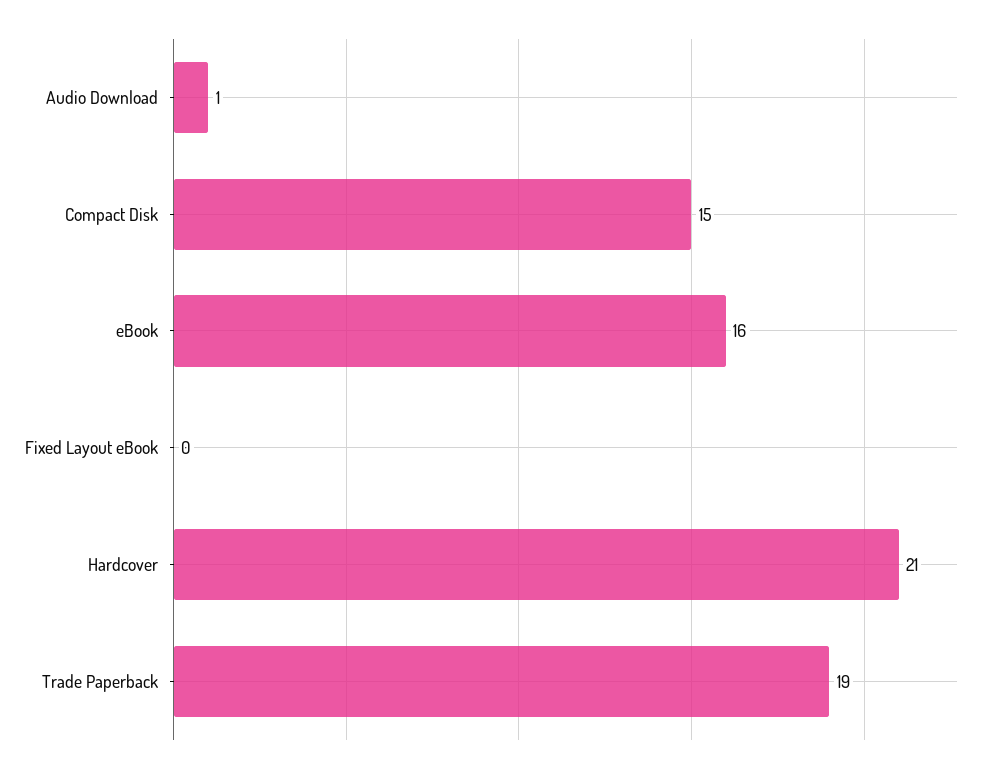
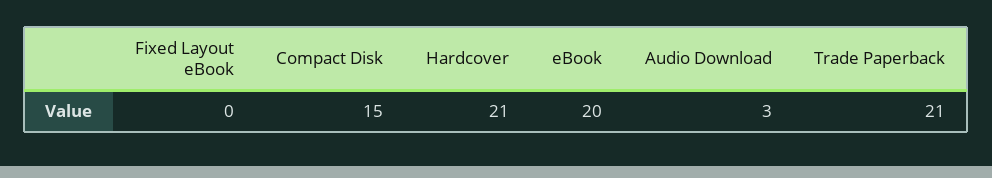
Audio Download: 1 -> 3
eBook: 16 -> 20
Trade Paperback: 19 -> 21

